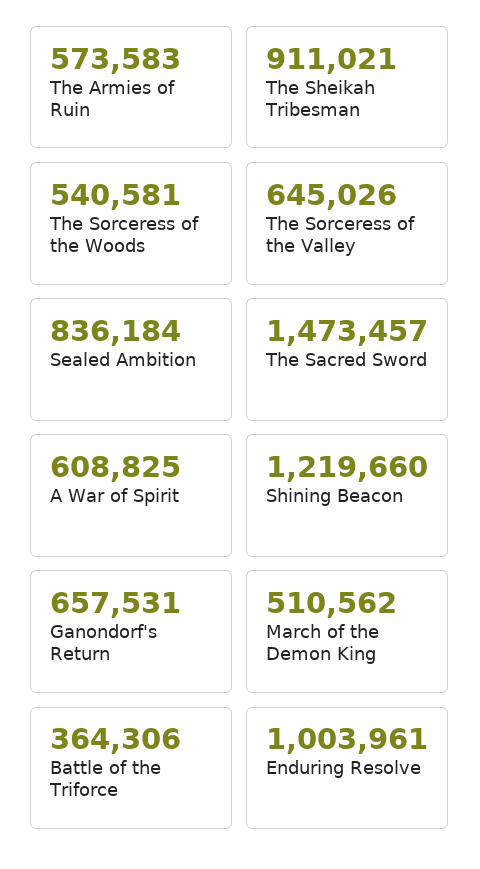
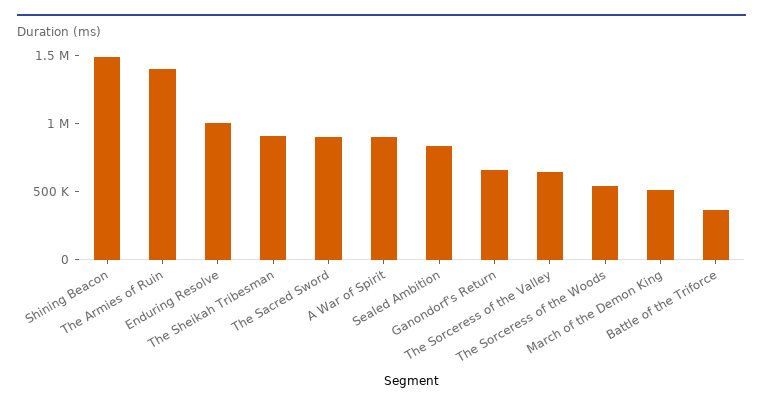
The Armies of Ruin: 573583 -> 1400000
The Sacred Sword: 1473457 -> 900000
A War of Spirit: 608825 -> 900000
Shining Beacon: 1219660 -> 1500000

